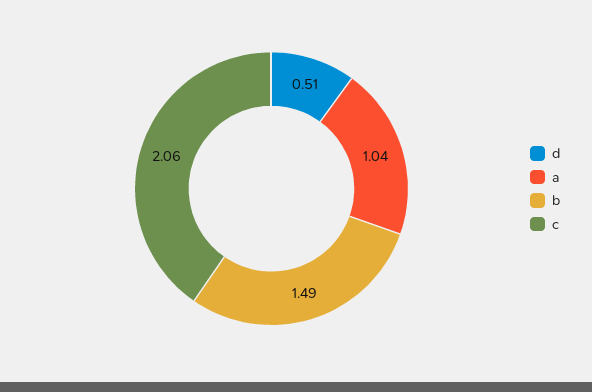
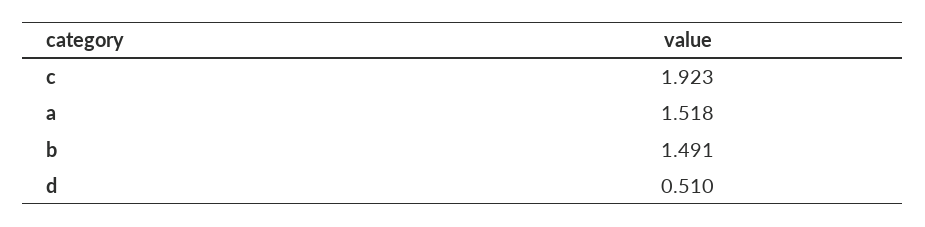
a: 1.04 -> 1.518
c: 2.06 -> 1.923

